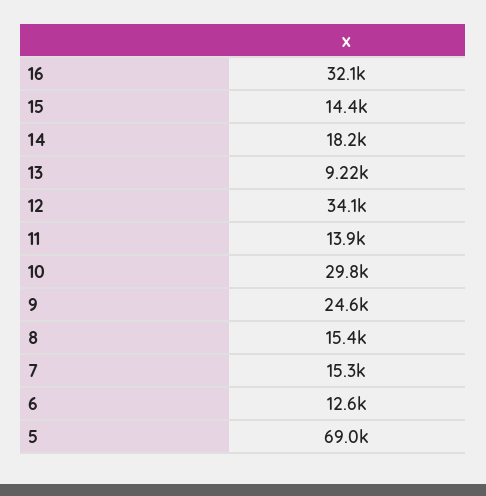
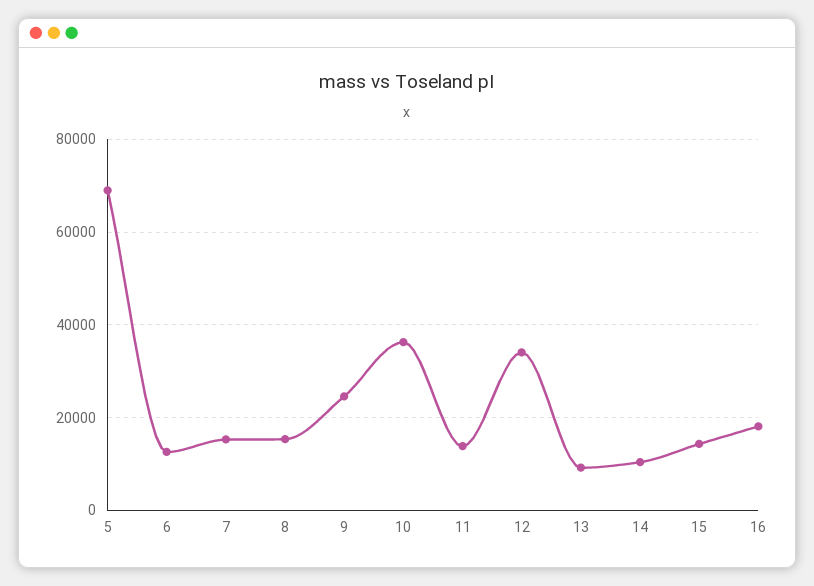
16: 32100 -> 18000
14: 18200 -> 10000
10: 29800 -> 36000

